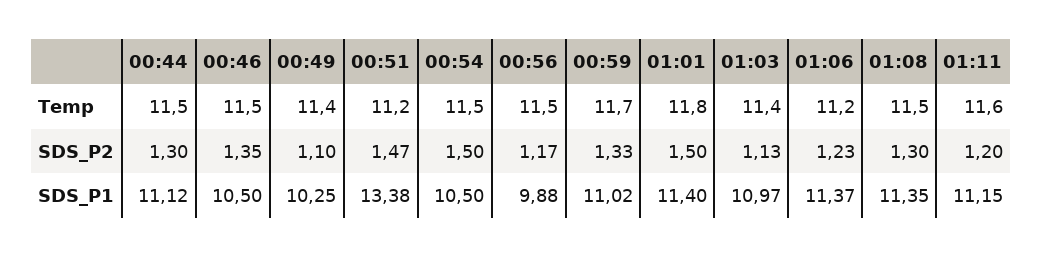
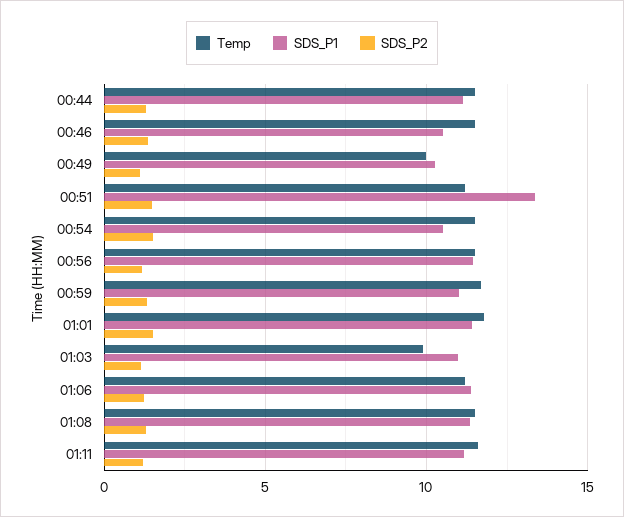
Temp, 00:49: 11.4 -> 10
Temp, 01:03: 11.4 -> 10
SDS_P1, 00:56: 9.88 -> 11.5

